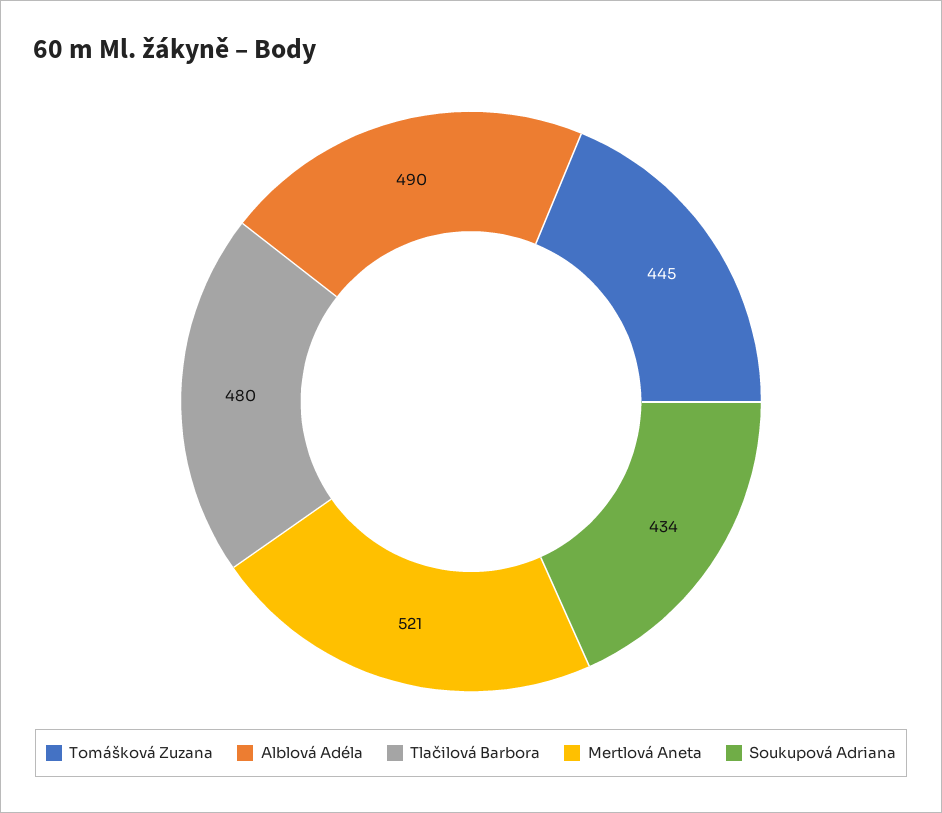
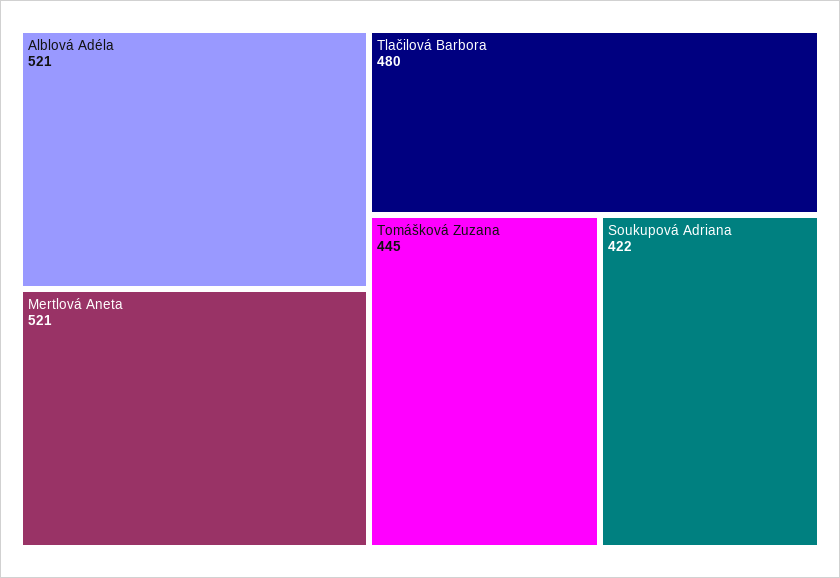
Alblová Adéla: 490 -> 521
Soukupová Adriana: 434 -> 422

